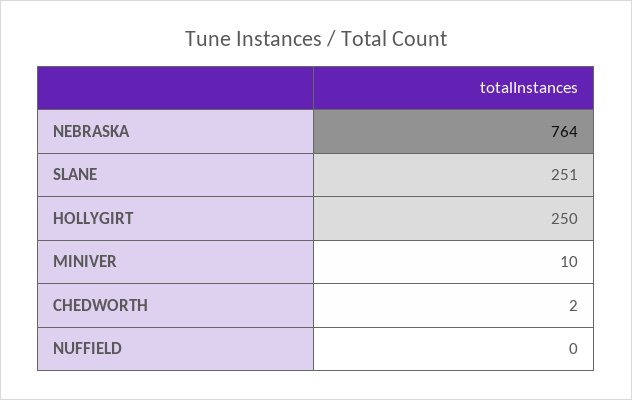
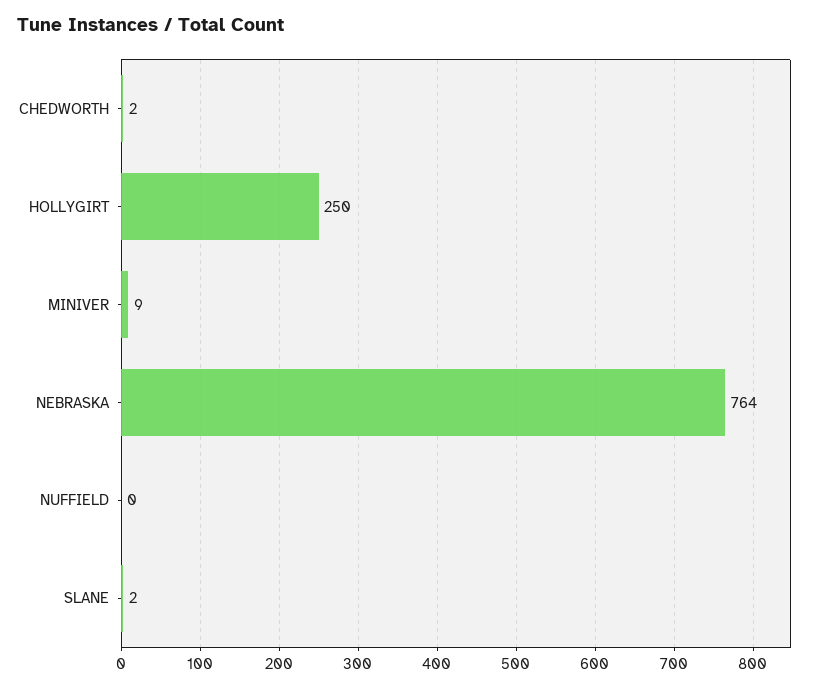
SLANE: 251 -> 2
MINIVER: 10 -> 9

